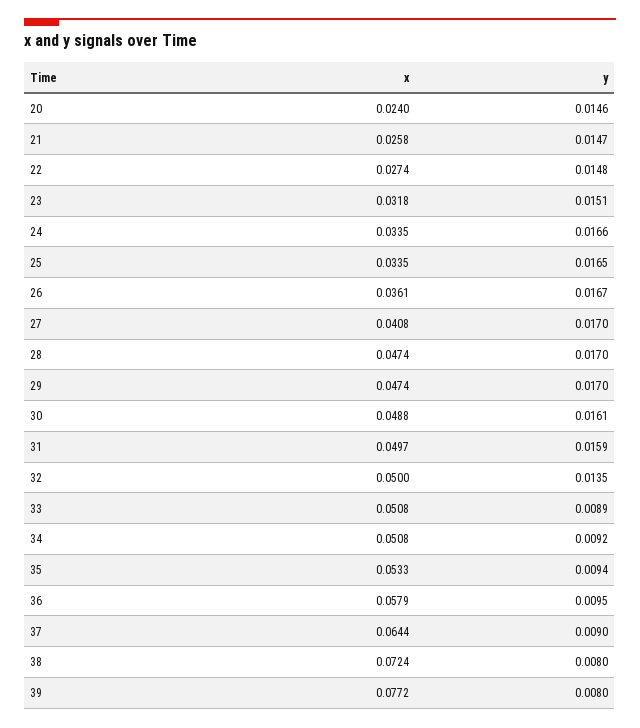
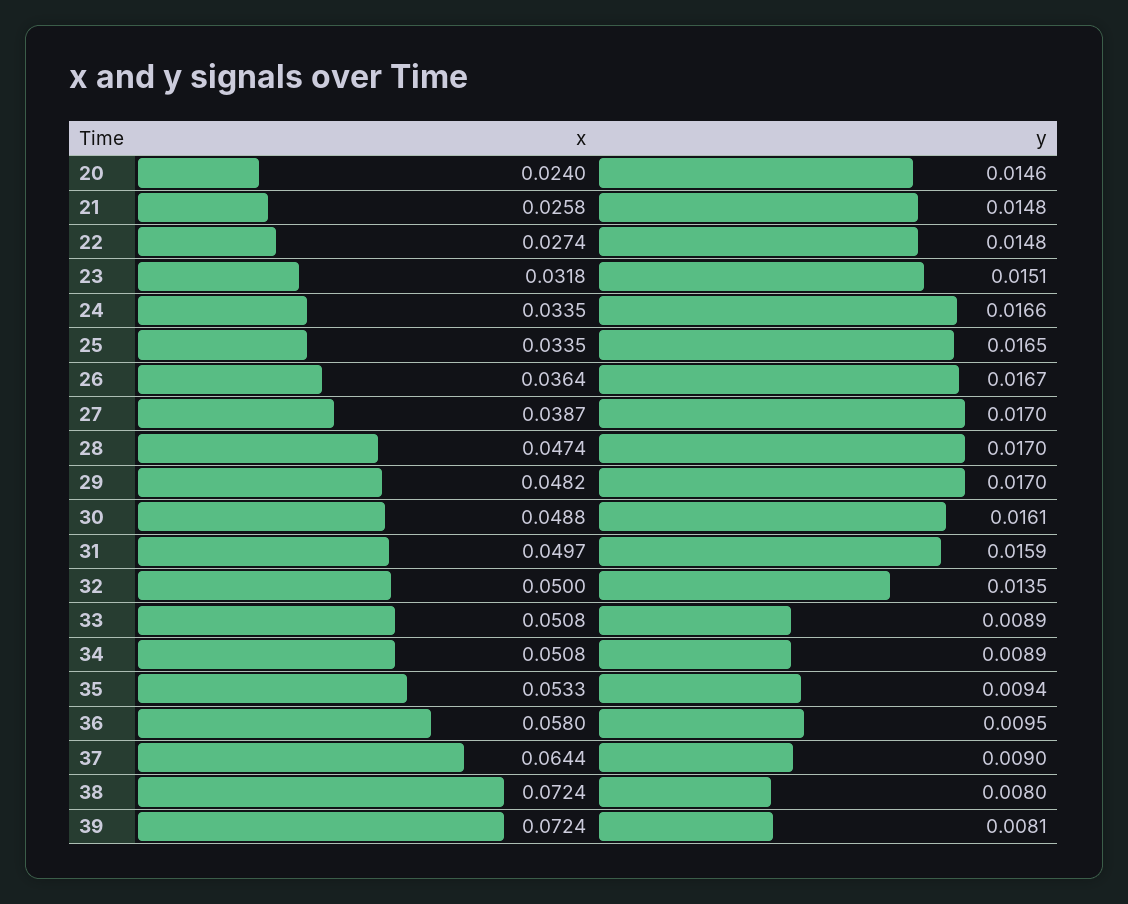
y, 21: 0.0147 -> 0.0148
x, 26: 0.0361 -> 0.0364
x, 27: 0.0408 -> 0.0387
x, 29: 0.0474 -> 0.0482
y, 34: 0.0092 -> 0.0089
x, 36: 0.0579 -> 0.058
x, 39: 0.0772 -> 0.0724
y, 39: 0.008 -> 0.0081

